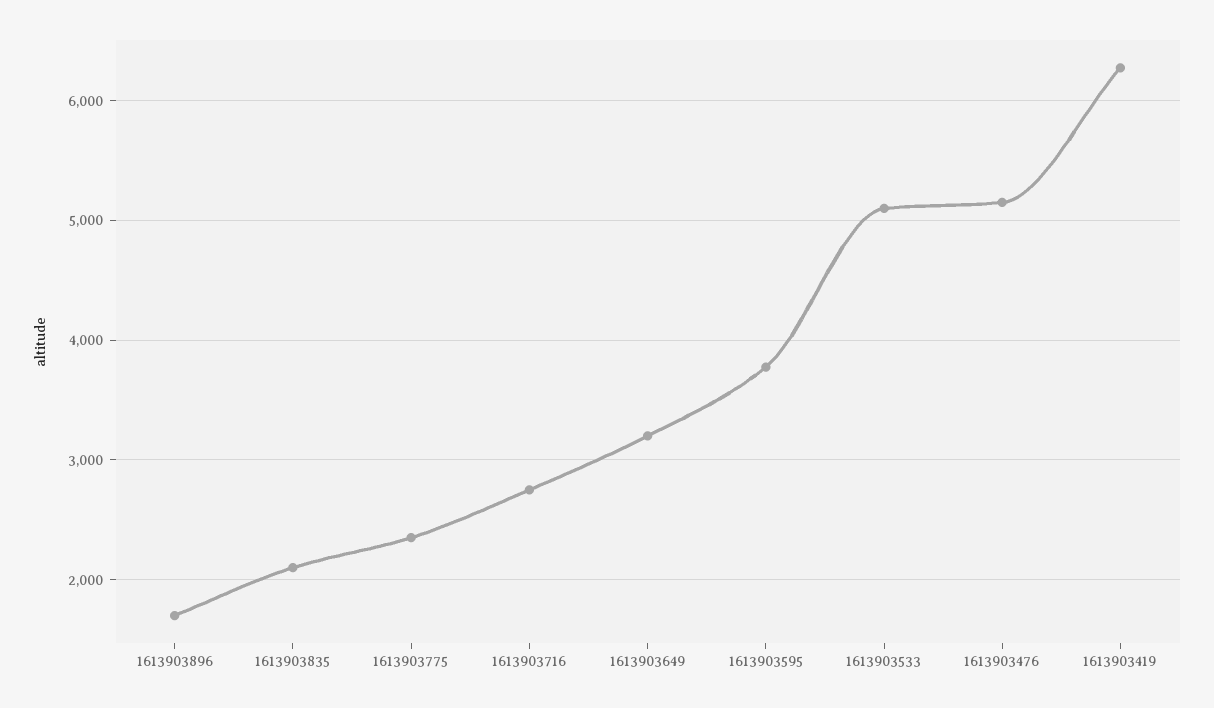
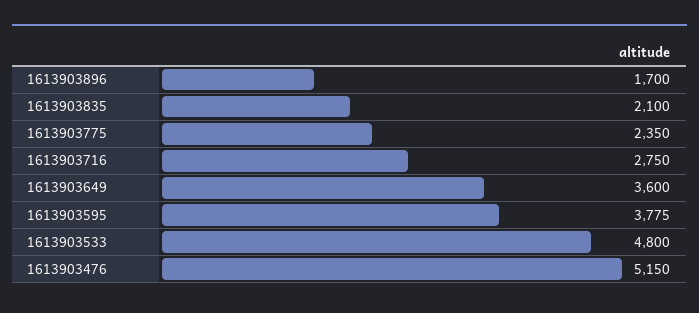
1613903649: 3200 -> 3600
1613903533: 5100 -> 4800
1613903419: 6300 -> none

